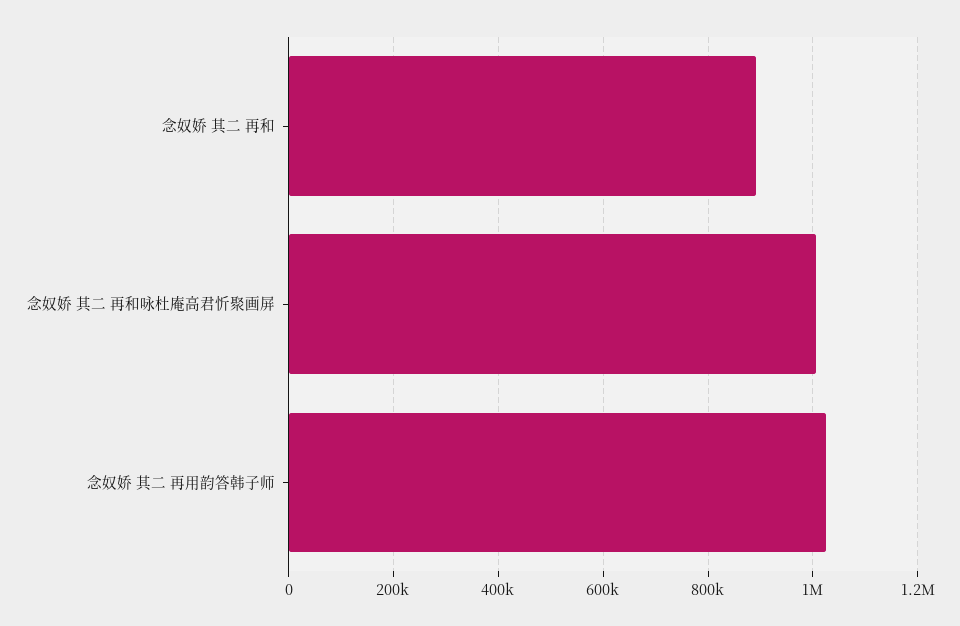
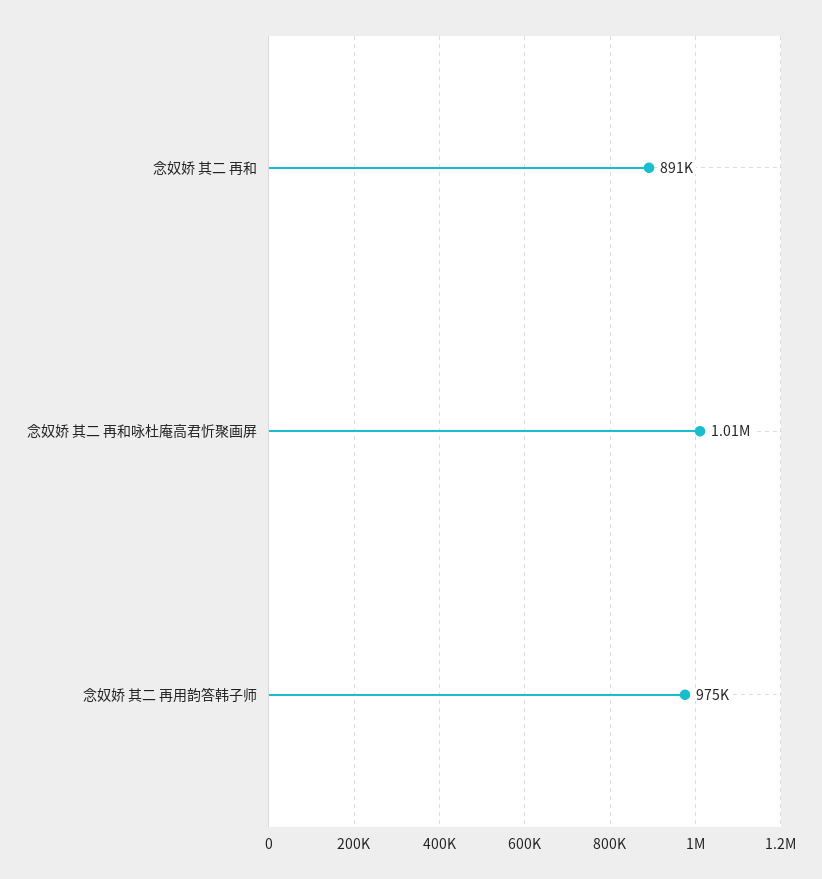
念奴娇 其二 再用韵答韩子师: 1020000 -> 975000

